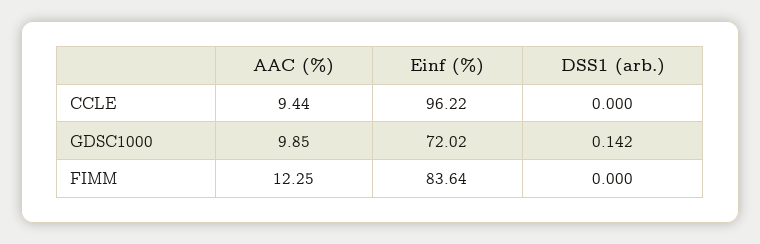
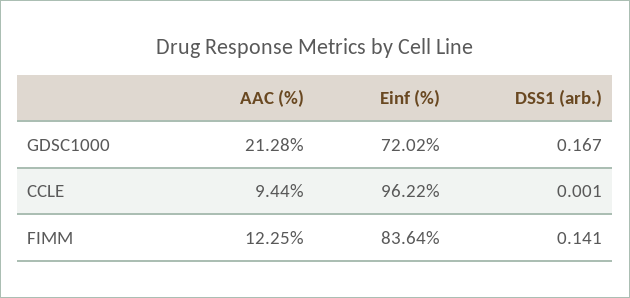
DSS1 (arb.), CCLE: 0 -> 0.001
AAC (%), GDSC1000: 9.85 -> 21.28
DSS1 (arb.), GDSC1000: 0.142 -> 0.167
DSS1 (arb.), FIMM: 0 -> 0.141

